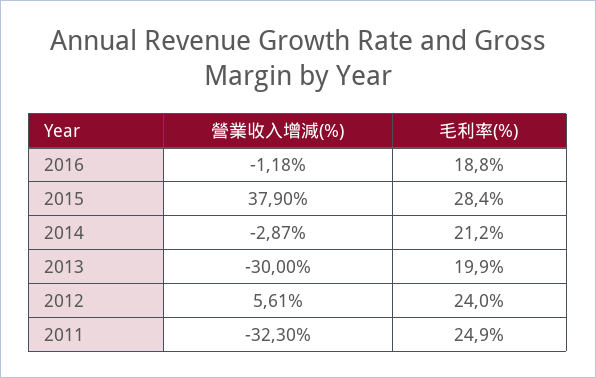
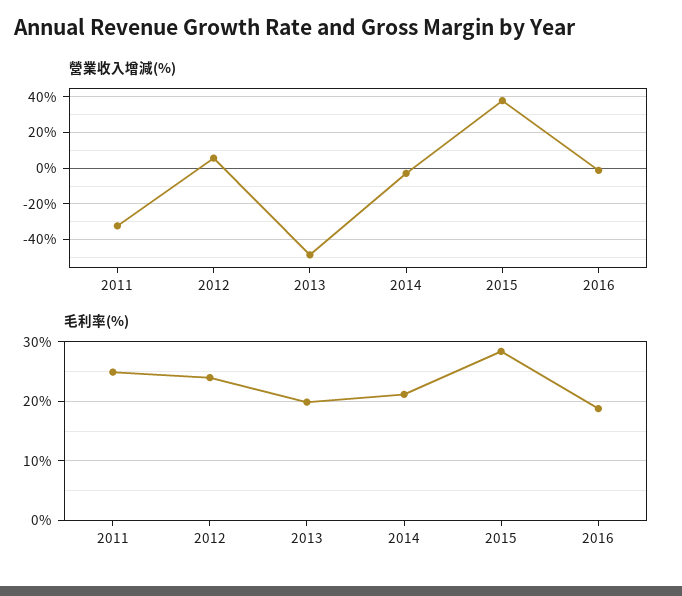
營業收入增減(%), 2013: -30 -> -50

